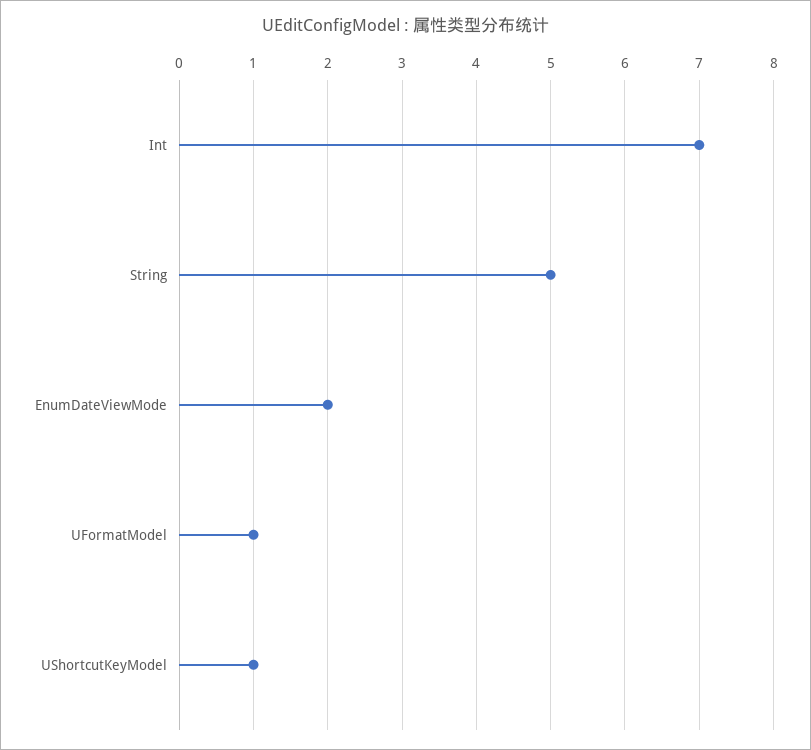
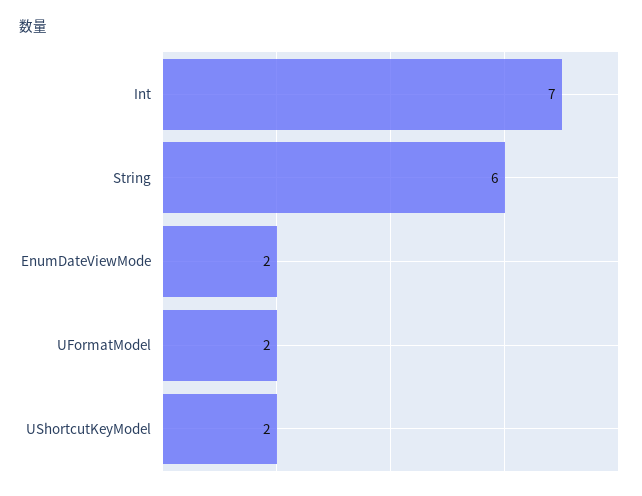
String: 5 -> 6
UFormatModel: 1 -> 2
UShortcutKeyModel: 1 -> 2

